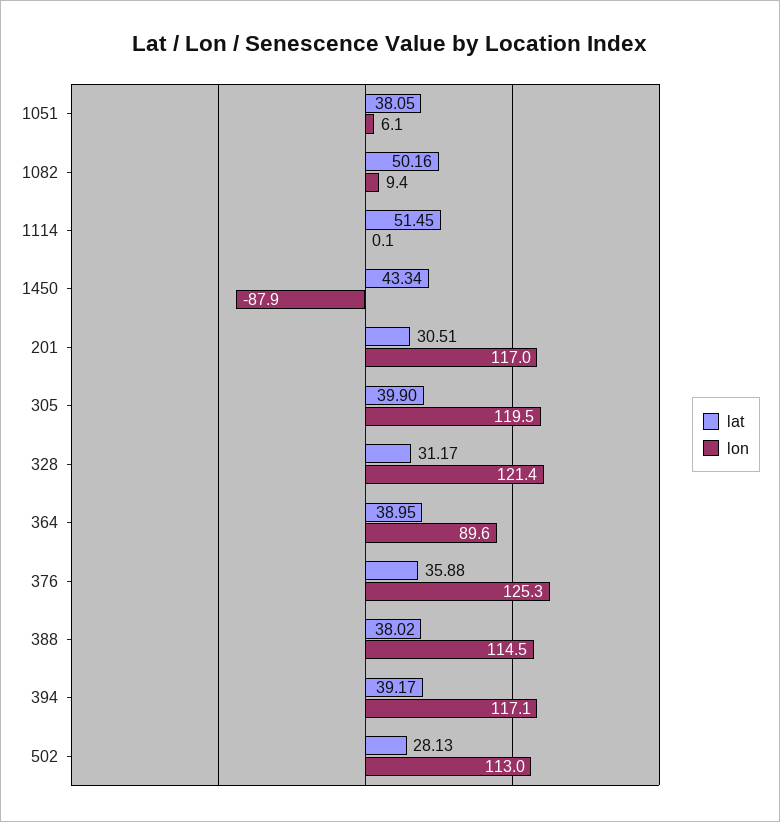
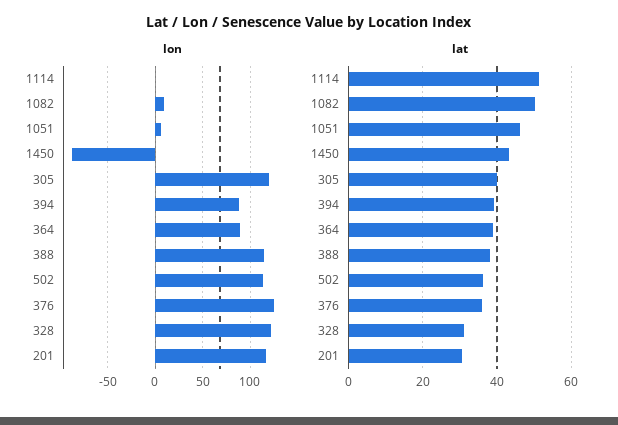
lat, 1051: 38.05 -> 46
lon, 394: 117.1 -> 90
lat, 502: 28.13 -> 36

